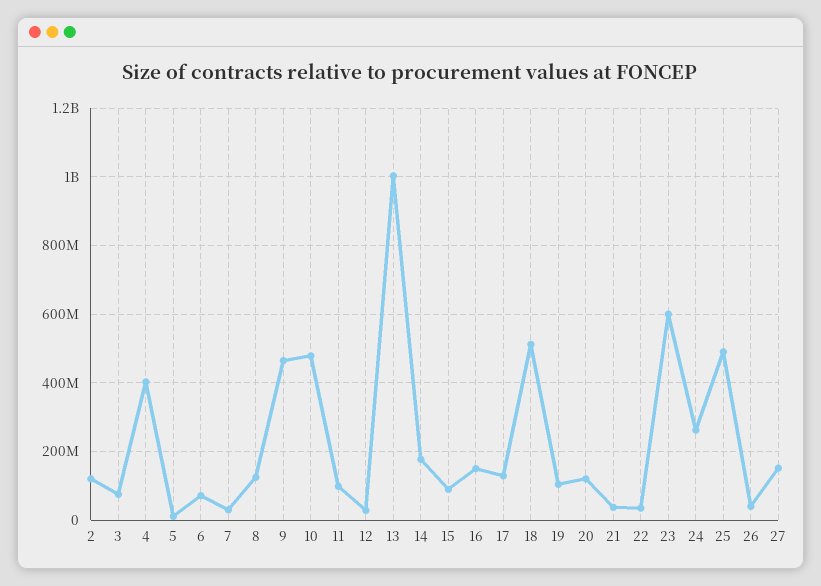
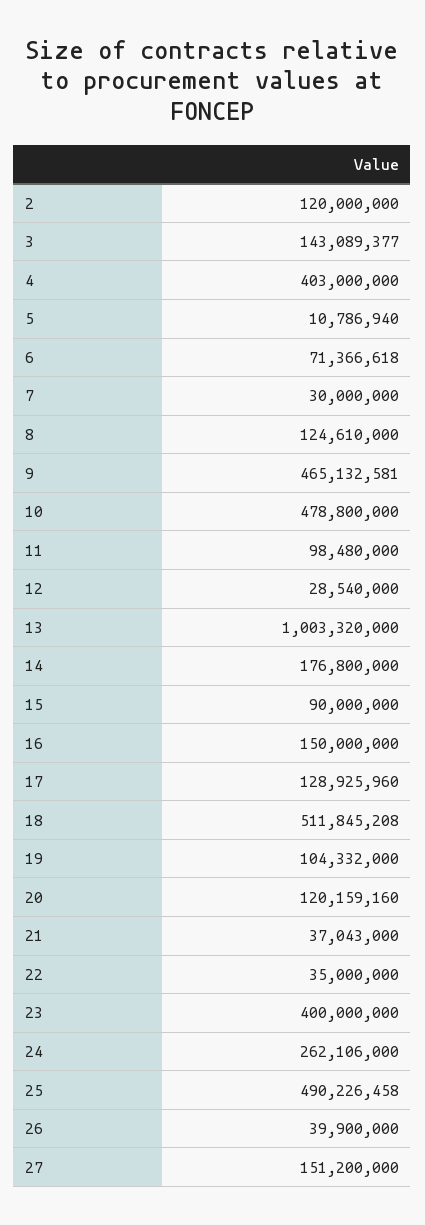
3: 80000000 -> 143089377
23: 600000000 -> 400000000

